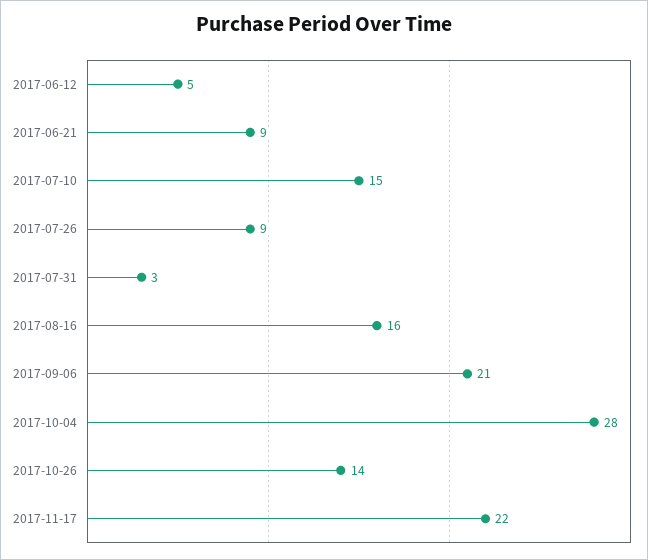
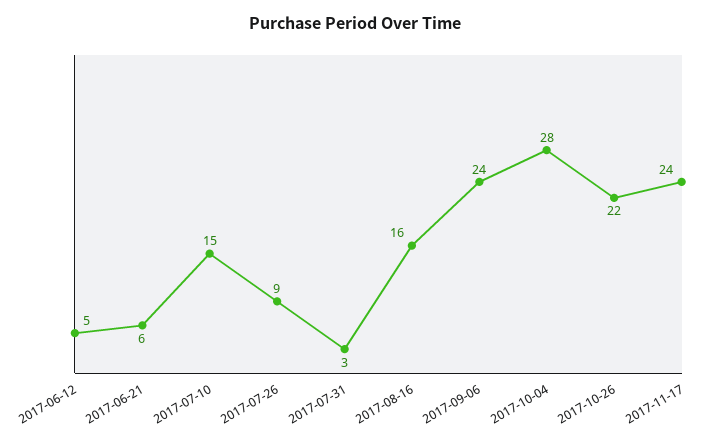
2017-06-21: 9 -> 6
2017-09-06: 21 -> 24
2017-10-26: 14 -> 22
2017-11-17: 22 -> 24

